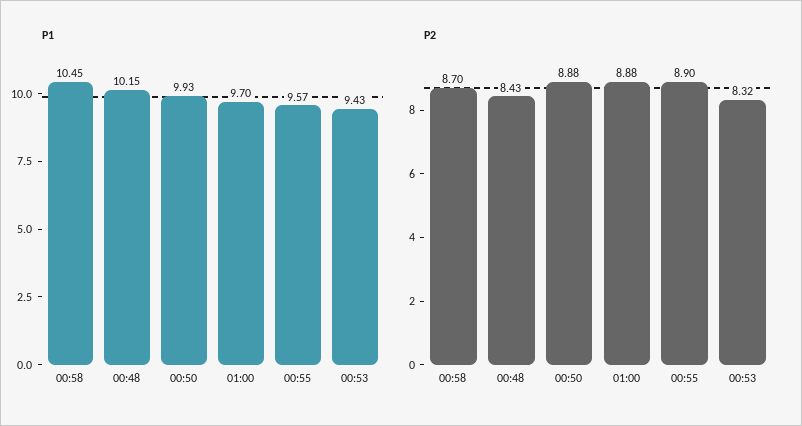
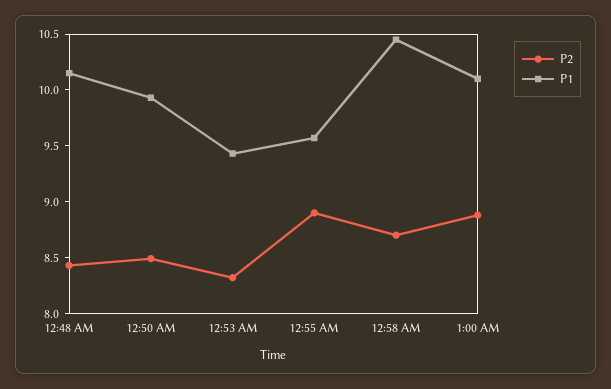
P1, 01:00: 9.7 -> 10.1
P2, 00:50: 8.88 -> 8.5

